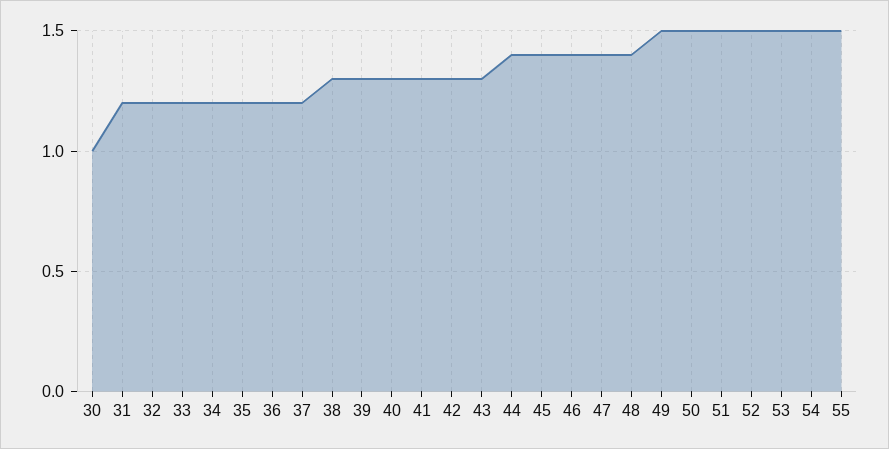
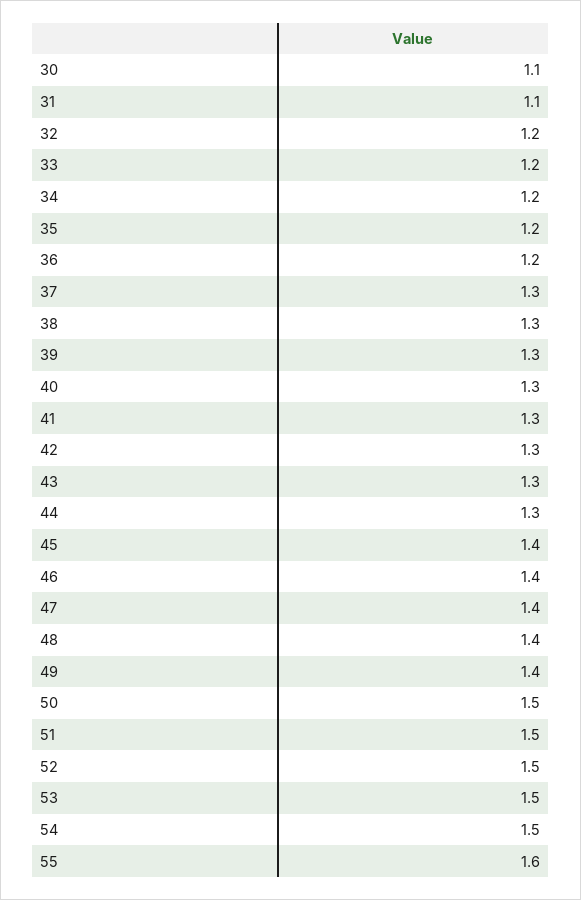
30: 1 -> 1.1
31: 1.2 -> 1.1
37: 1.2 -> 1.3
44: 1.4 -> 1.3
49: 1.5 -> 1.4
55: 1.5 -> 1.6

